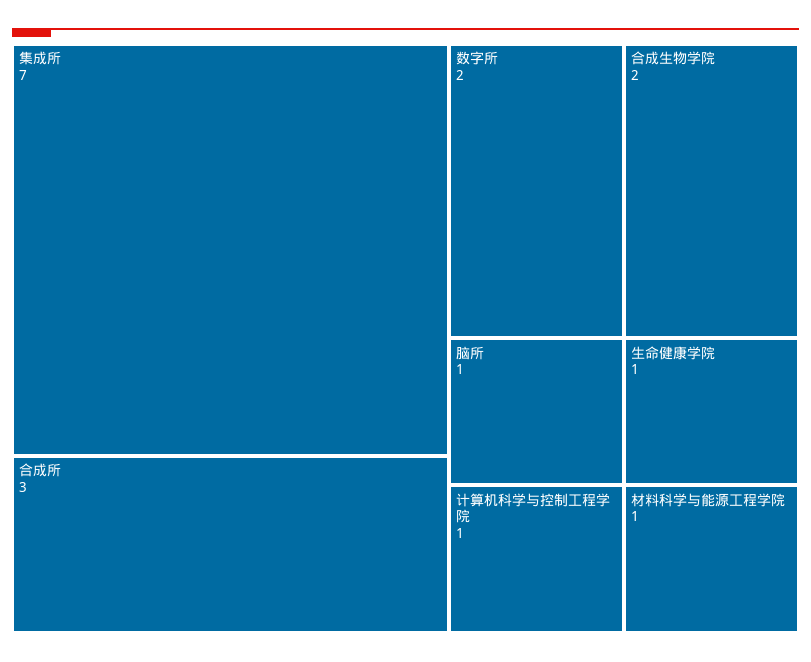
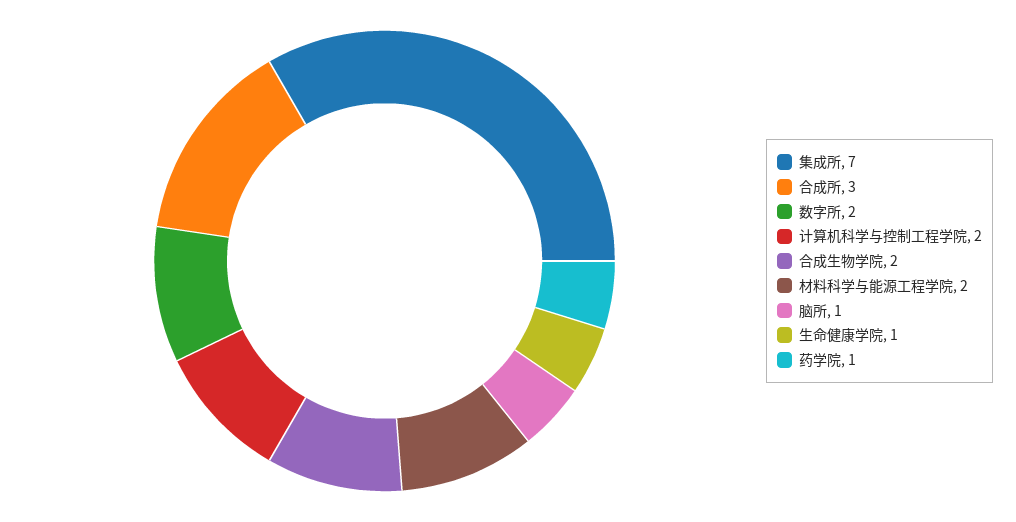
计算机科学与控制工程学院: 1 -> 2
材料科学与能源工程学院: 1 -> 2
药学院: none -> 1

